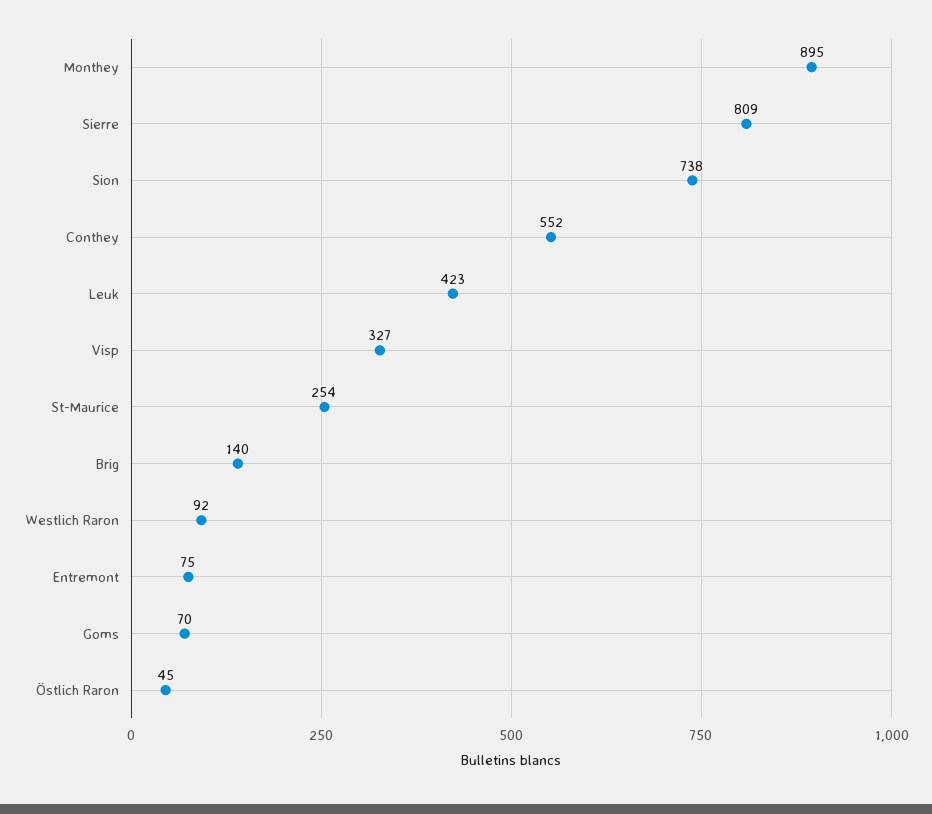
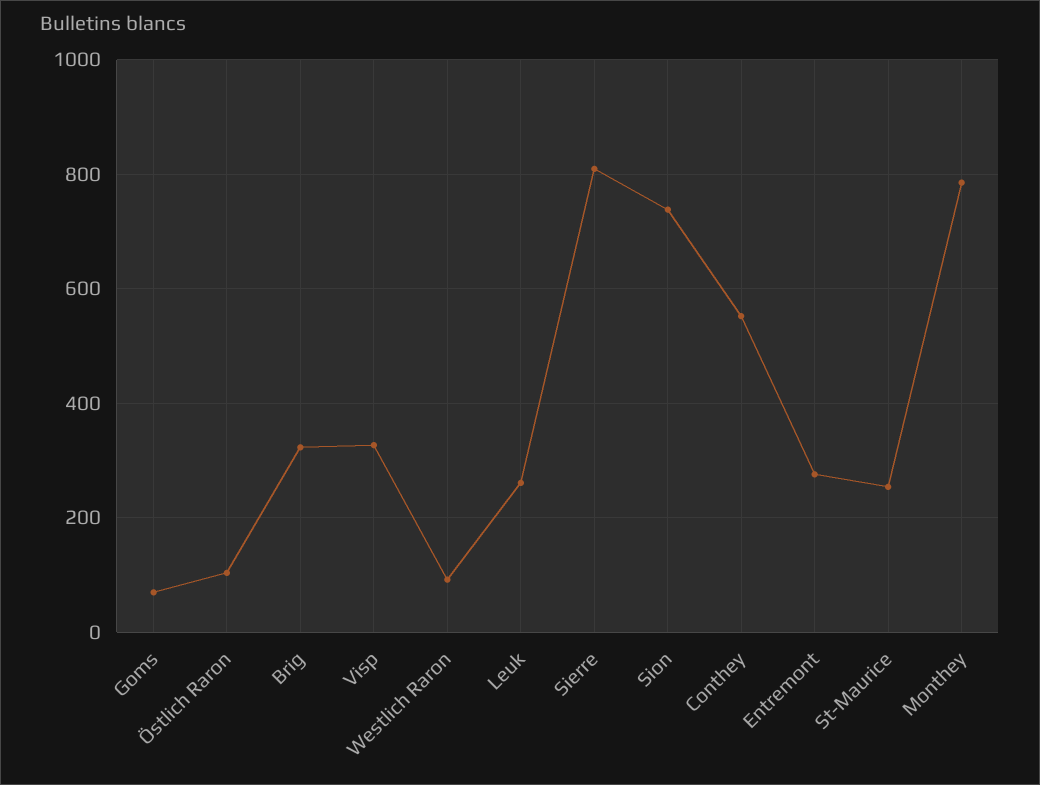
Monthey: 895 -> 780
Leuk: 423 -> 260
Brig: 140 -> 320
Entremont: 75 -> 280
Östlich Raron: 45 -> 100

